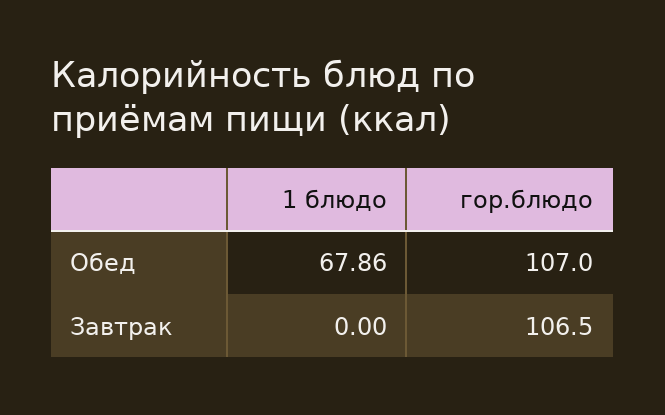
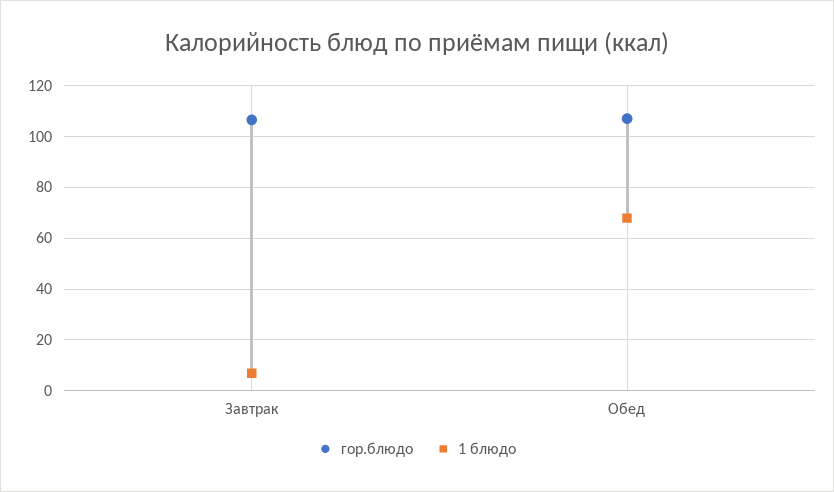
1 блюдо, Завтрак: 0 -> 7.5

